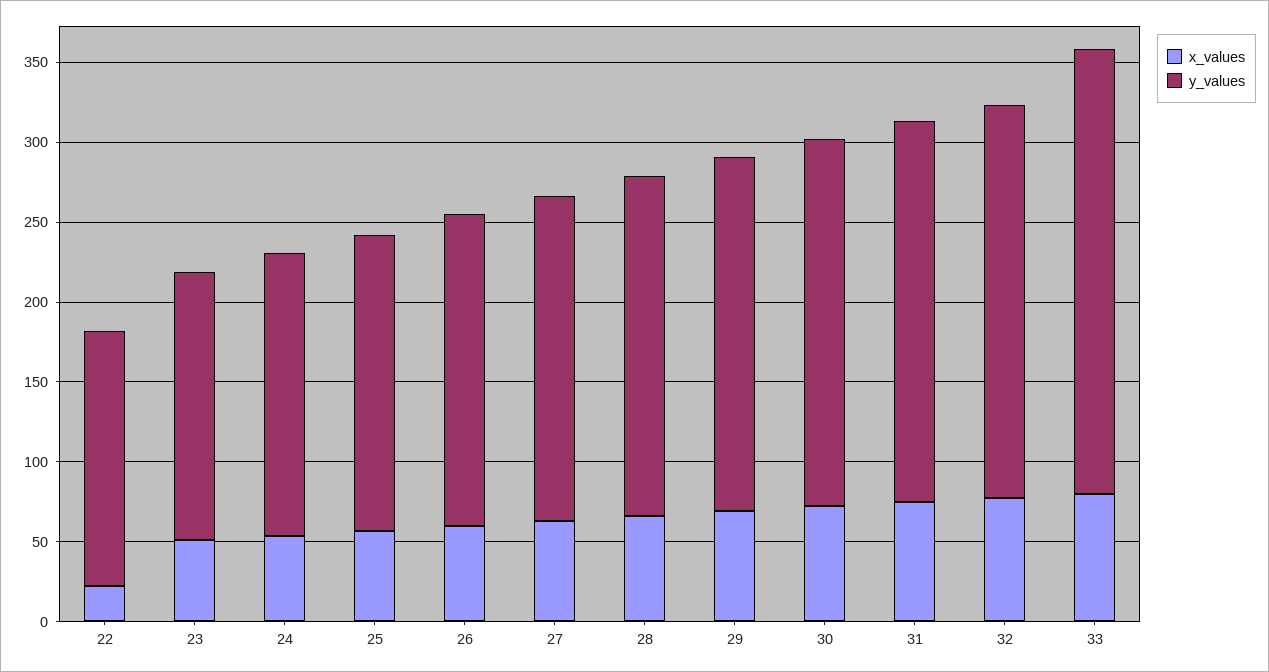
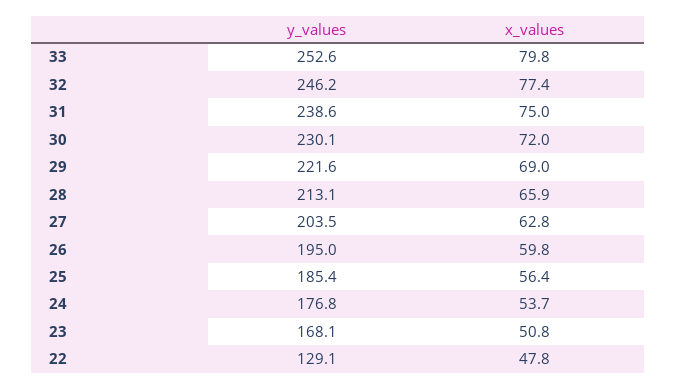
x_values, 22: 20 -> 47.8
y_values, 22: 160 -> 129.1
y_values, 33: 280 -> 252.6

